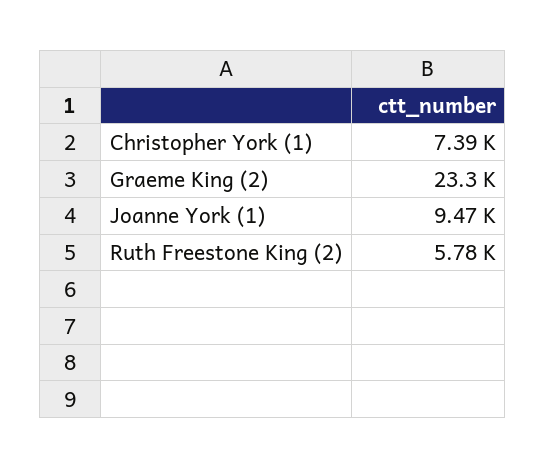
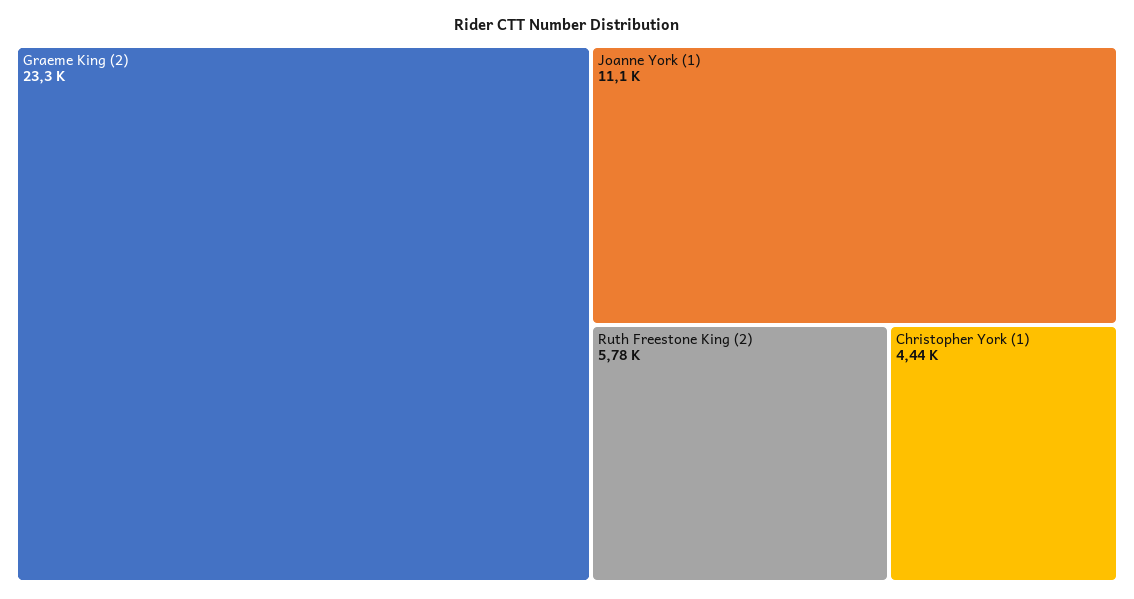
Christopher York (1): 7390 -> 4440
Joanne York (1): 9470 -> 11100

